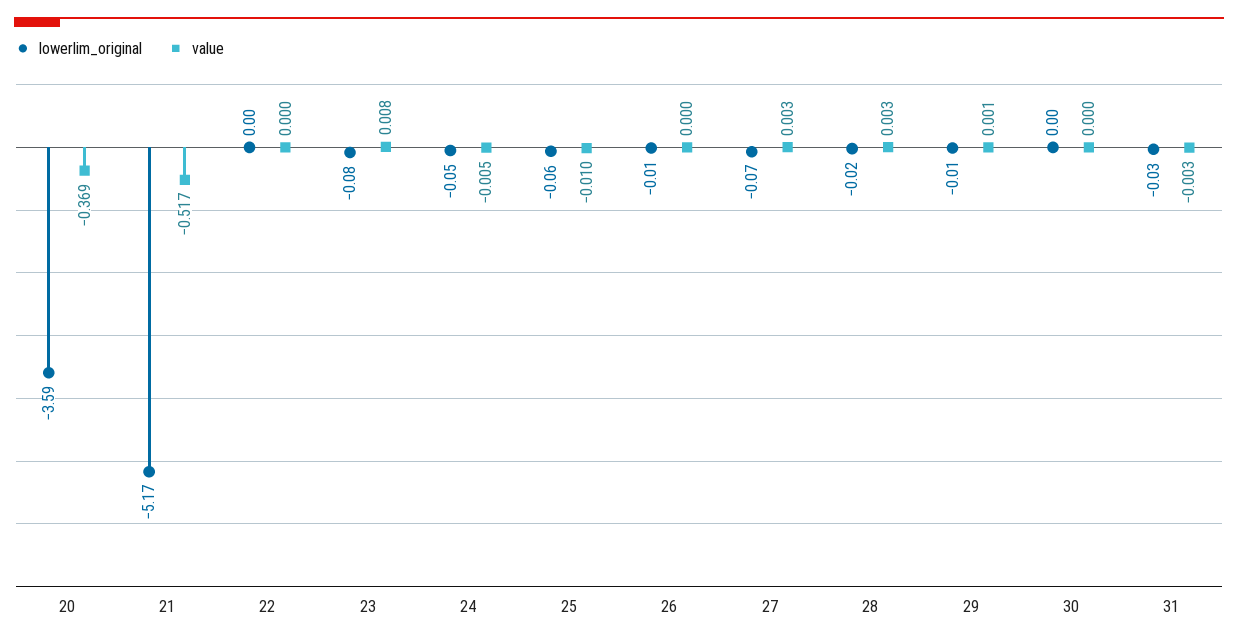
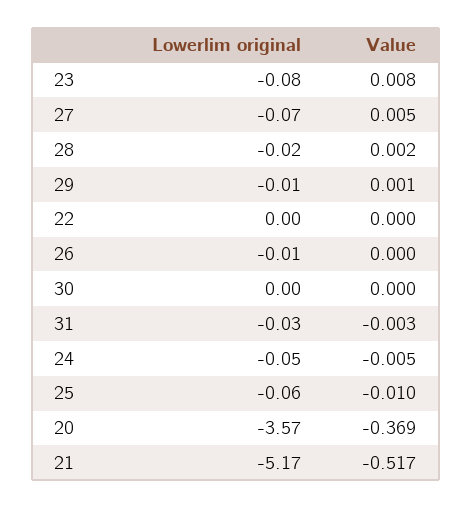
lowerlim_original, 20: -3.59 -> -3.57
value, 27: 0.003 -> 0.005
value, 28: 0.003 -> 0.002

